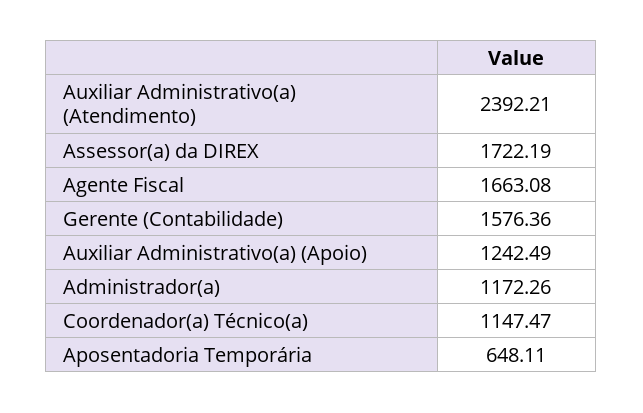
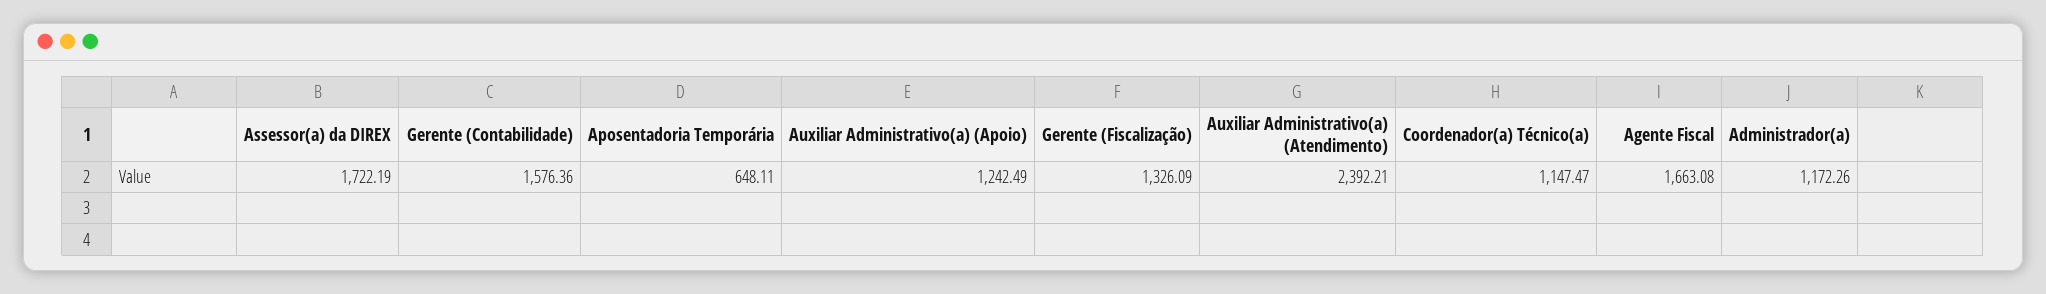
Gerente (Fiscalização): none -> 1326.09

